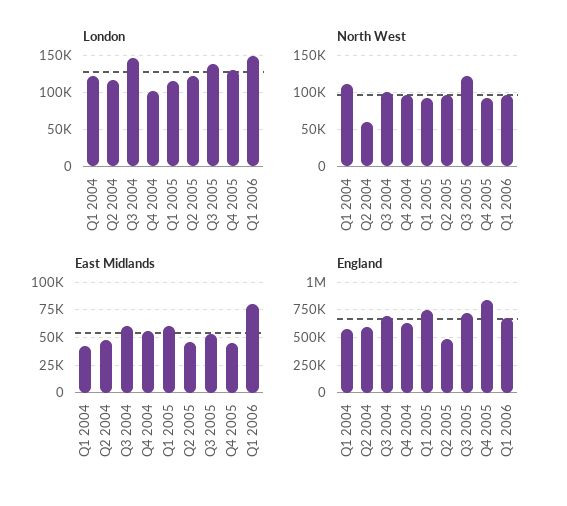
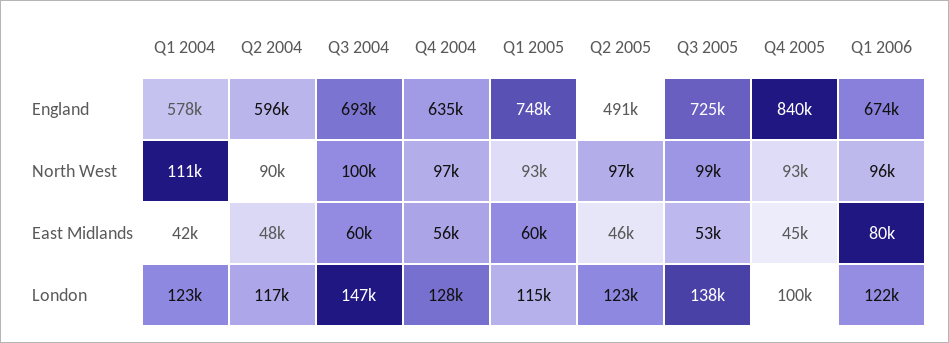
London, Q4 2004: 100000 -> 128000
London, Q4 2005: 130000 -> 100000
London, Q1 2006: 150000 -> 122000
North West, Q2 2004: 60000 -> 90000
North West, Q3 2005: 120000 -> 99000

